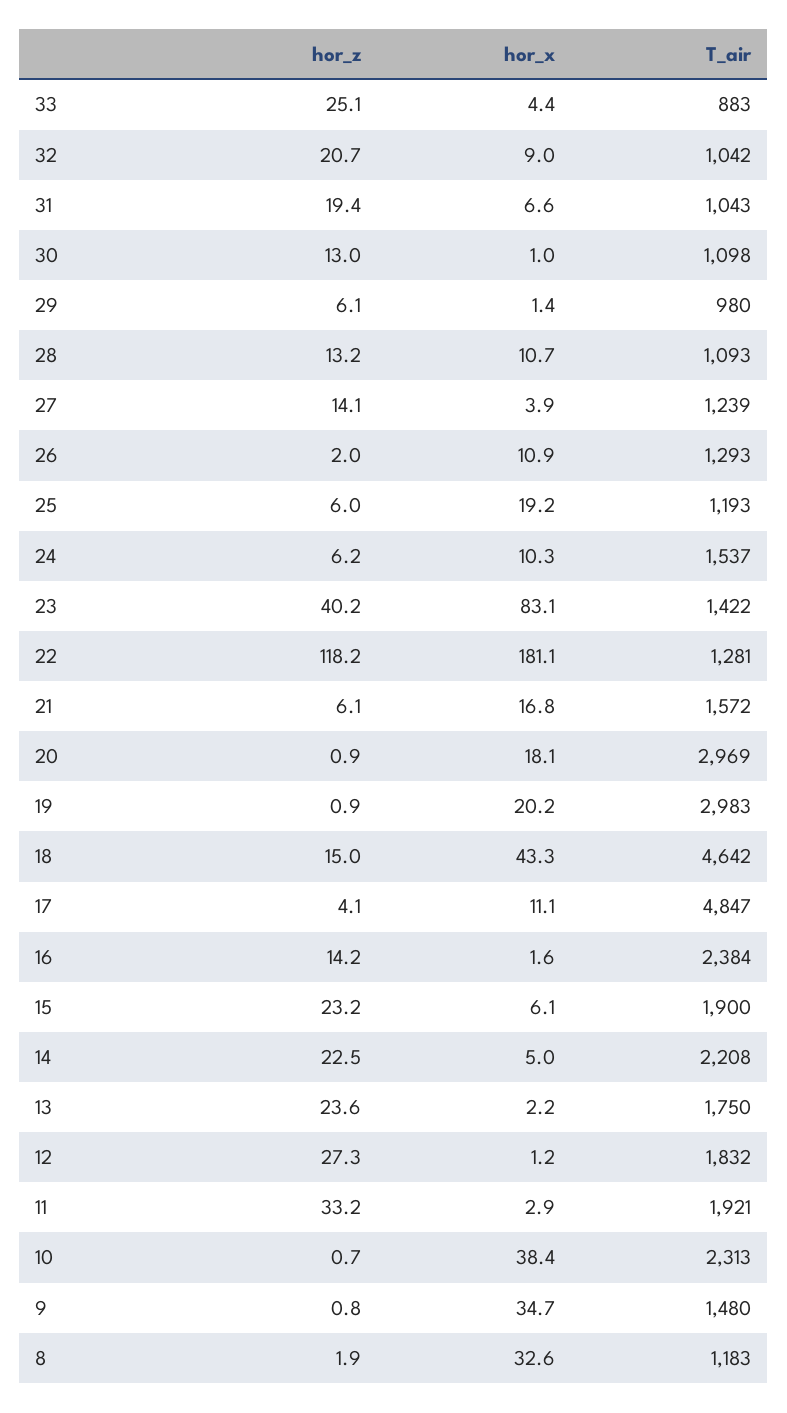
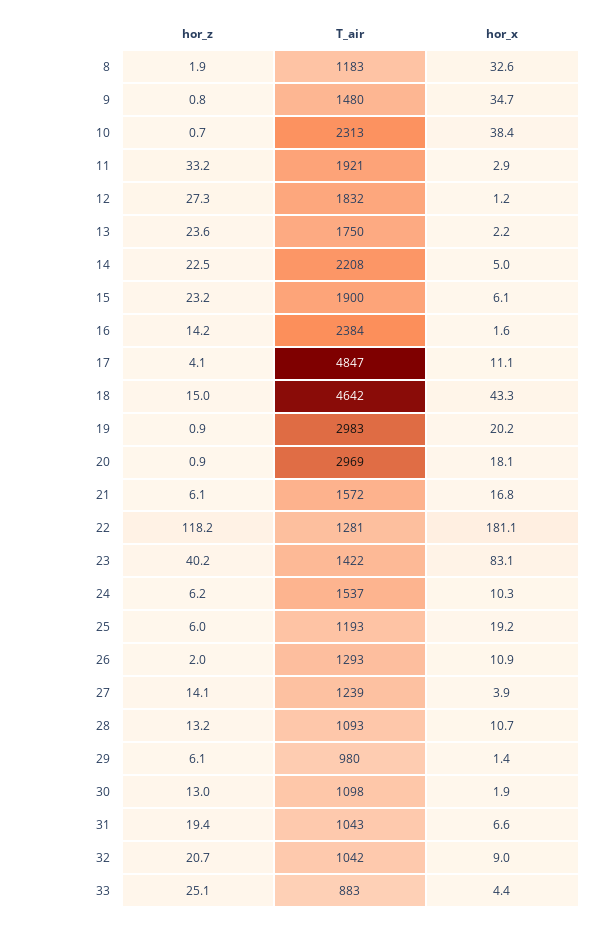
hor_x, 30: 1 -> 1.9

